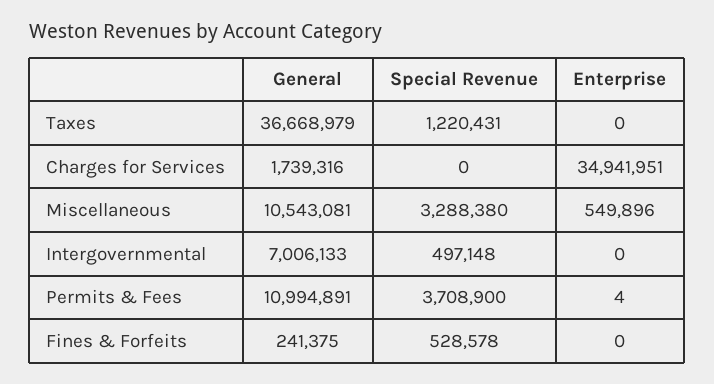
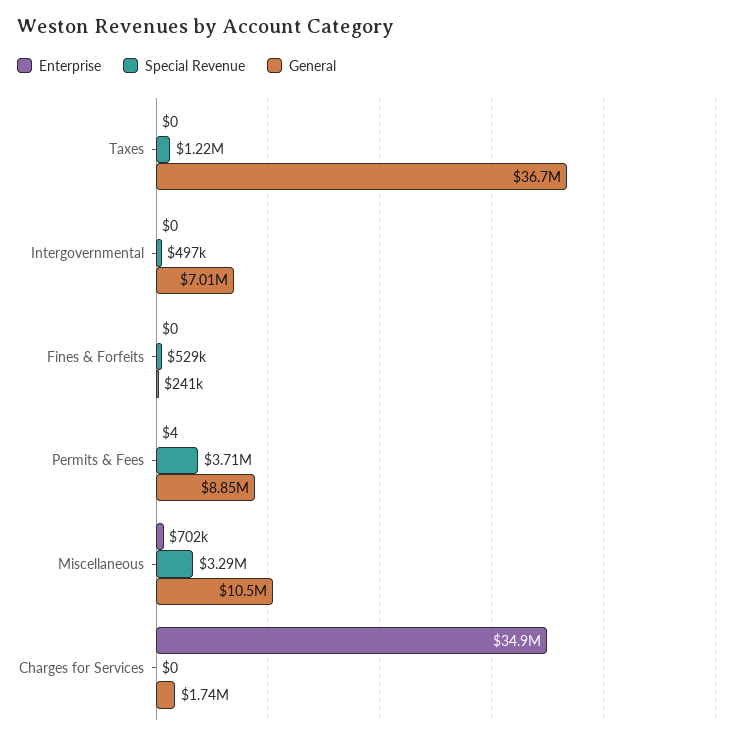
Enterprise, Miscellaneous: 549896 -> 702000
General, Permits & Fees: 10994891 -> 8850000

